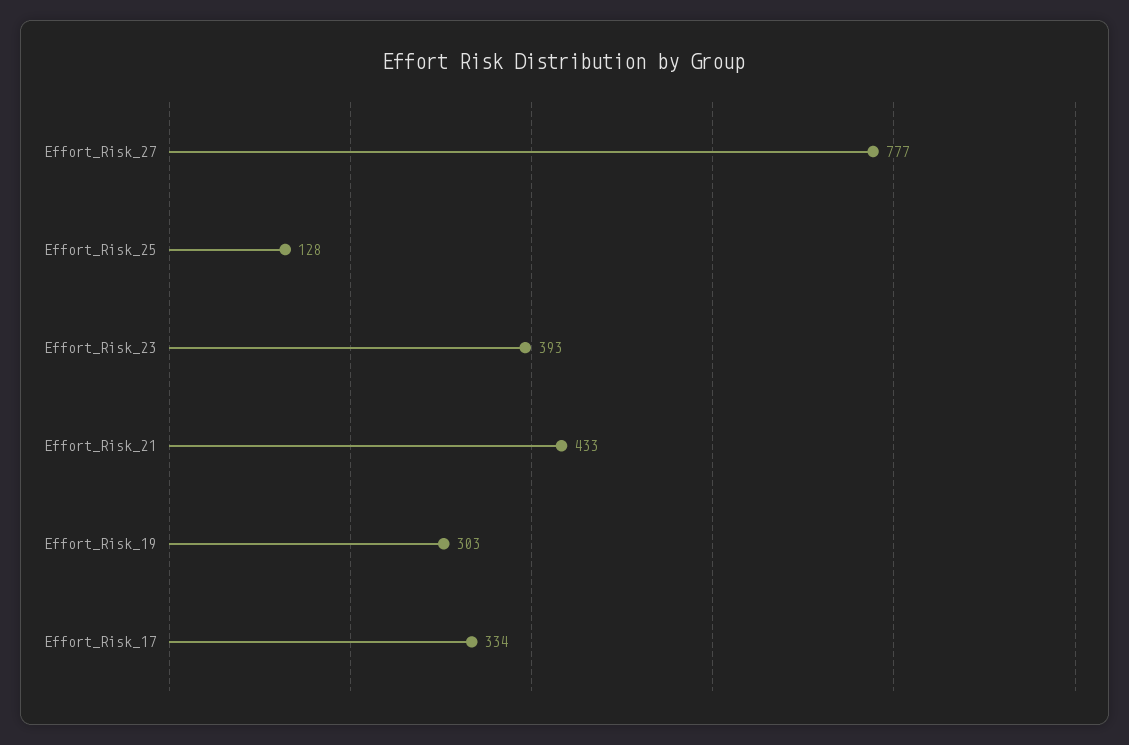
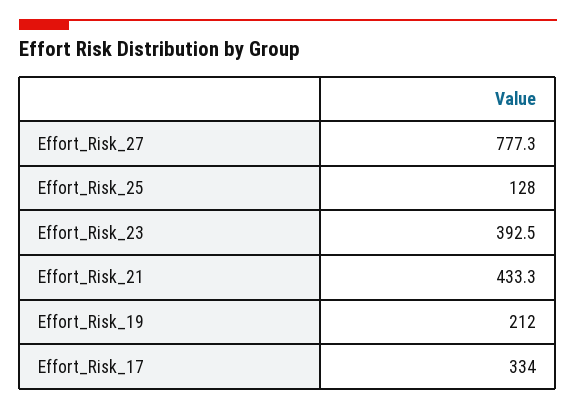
Effort_Risk_19: 303 -> 212

